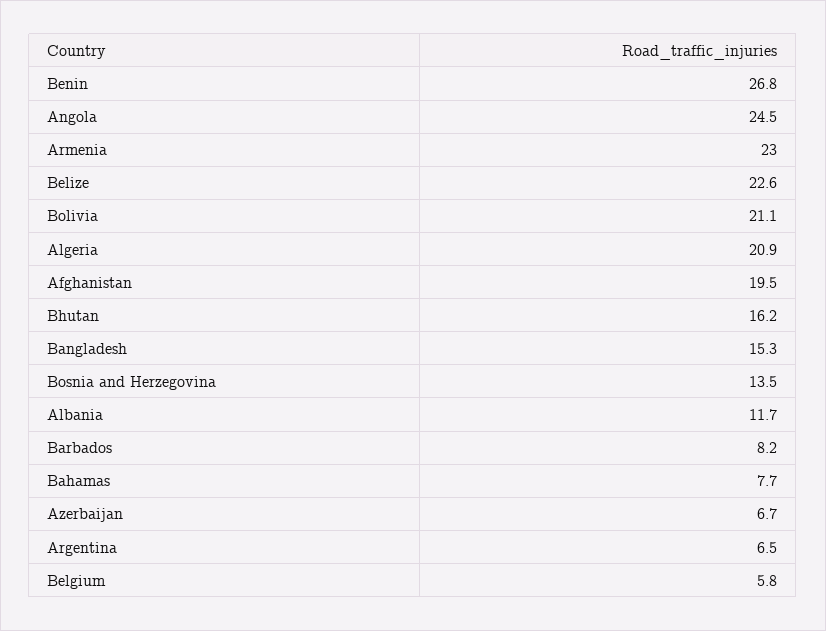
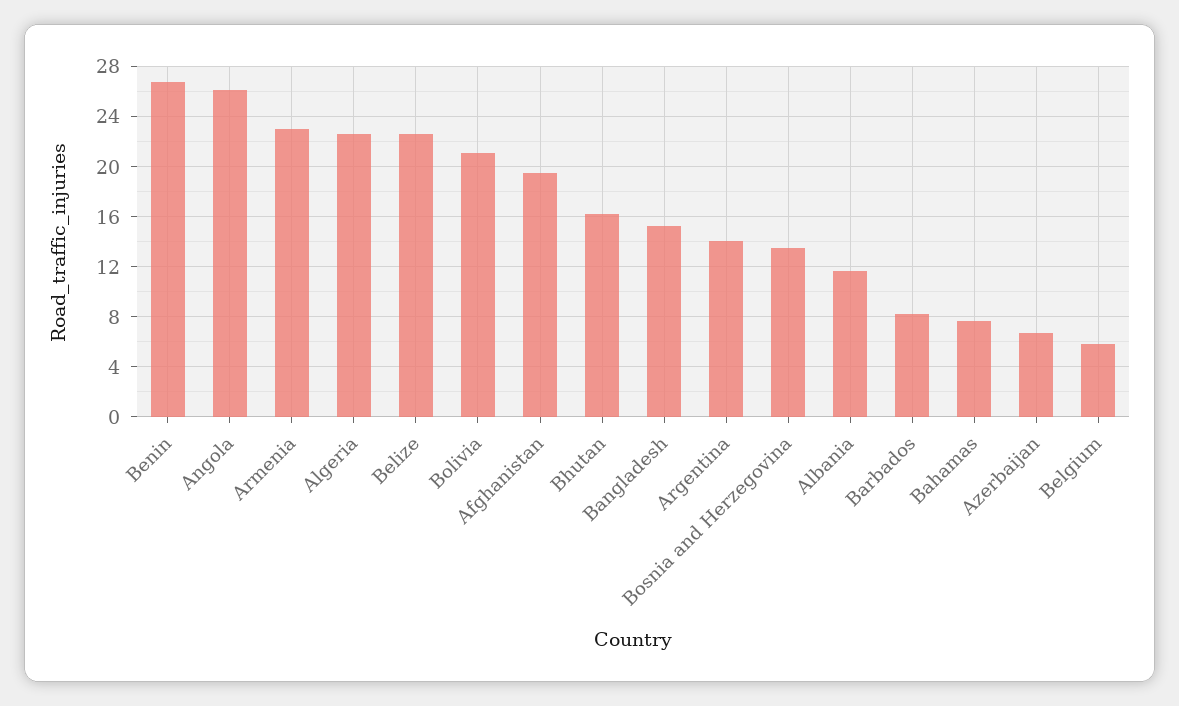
Angola: 24.5 -> 26
Algeria: 20.9 -> 22.5
Argentina: 6.5 -> 14

